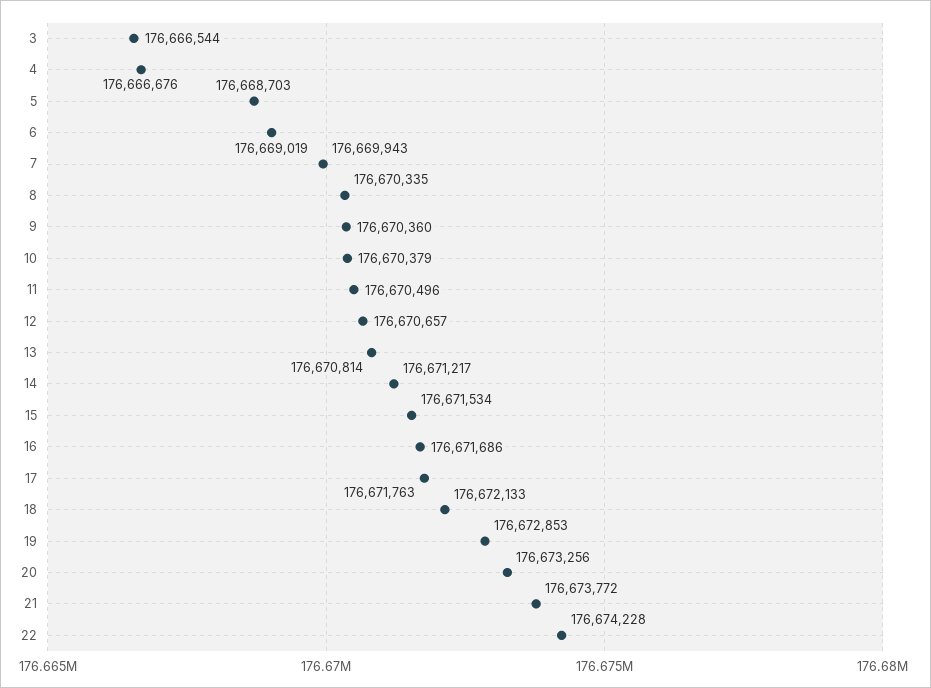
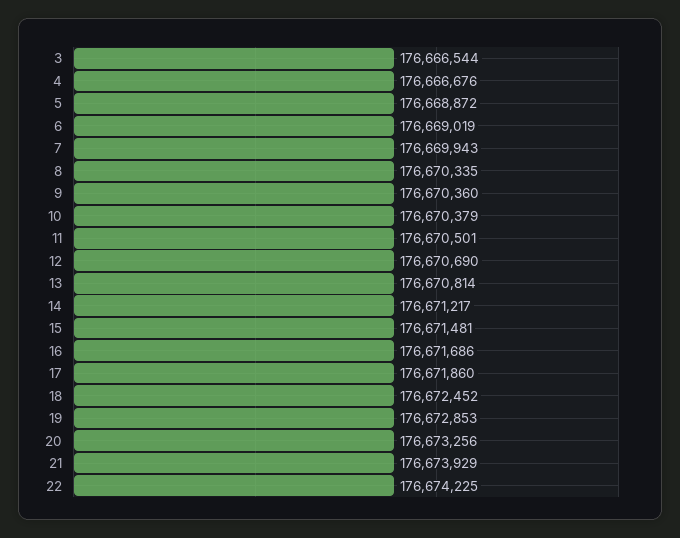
5: 176668703 -> 176668872
11: 176670496 -> 176670501
12: 176670657 -> 176670690
15: 176671534 -> 176671481
17: 176671763 -> 176671860
18: 176672133 -> 176672452
21: 176673772 -> 176673929
22: 176674228 -> 176674225

